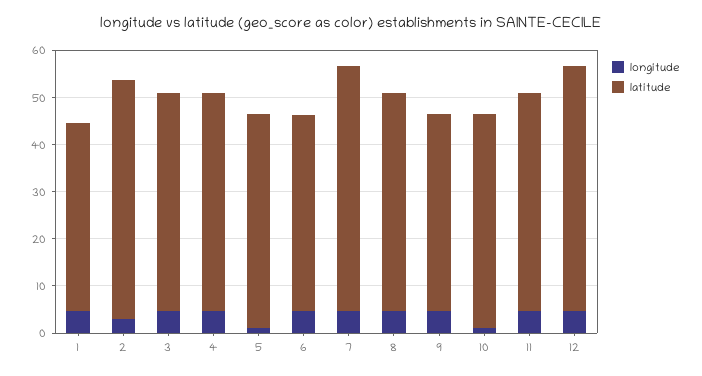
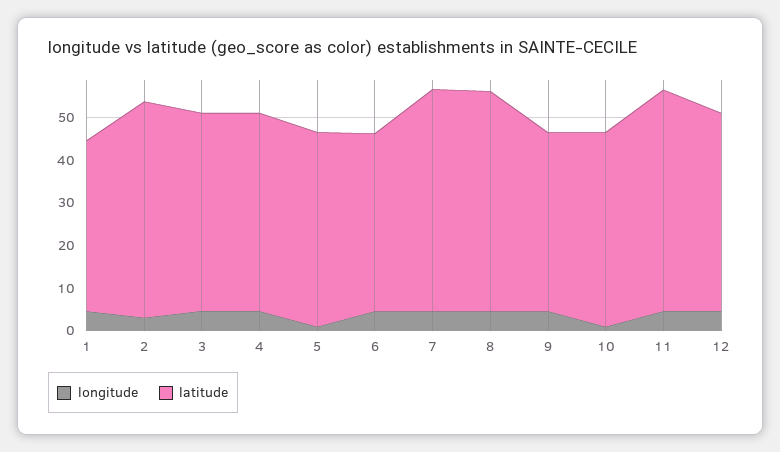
latitude, 8: 46 -> 52
latitude, 11: 46 -> 52
latitude, 12: 52 -> 46

